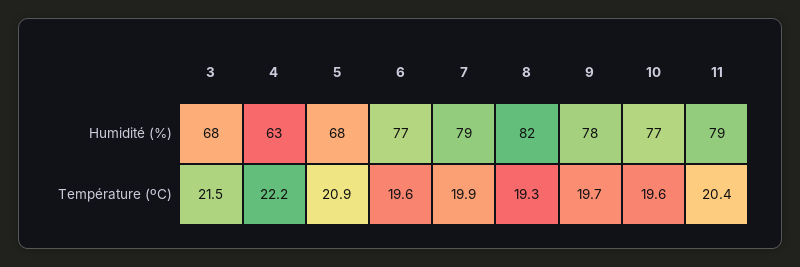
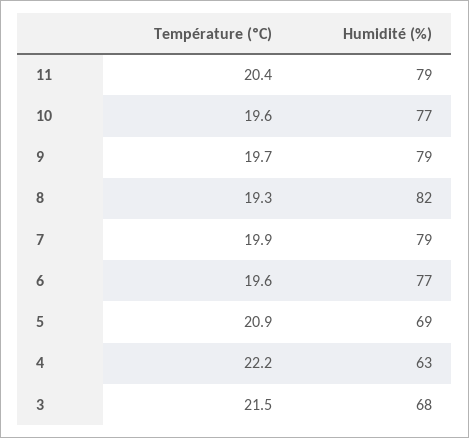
5, Humidité (%): 68 -> 69
9, Humidité (%): 78 -> 79

